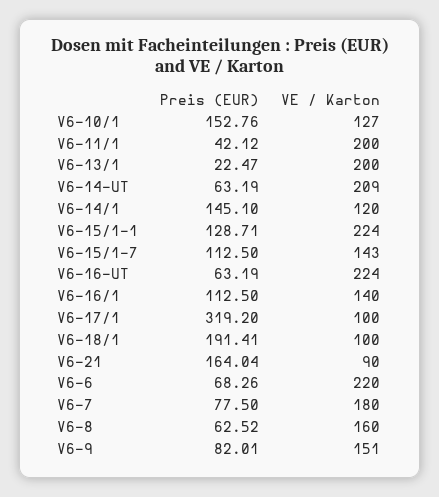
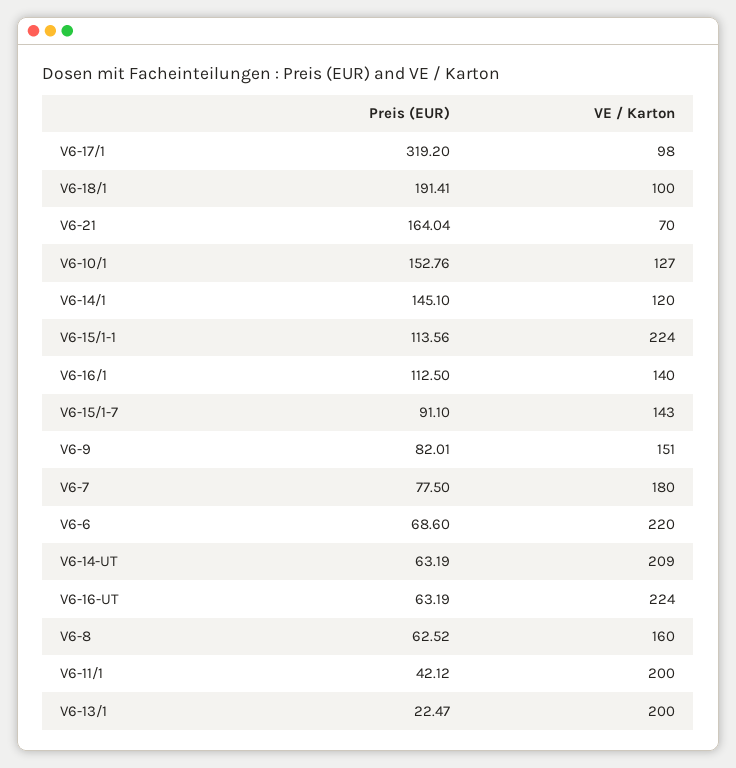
Preis (EUR), V6-15/1-1: 128.71 -> 113.56
Preis (EUR), V6-15/1-7: 112.5 -> 91.1
VE / Karton, V6-17/1: 100 -> 98
VE / Karton, V6-21: 90 -> 70
Preis (EUR), V6-6: 68.26 -> 68.6

